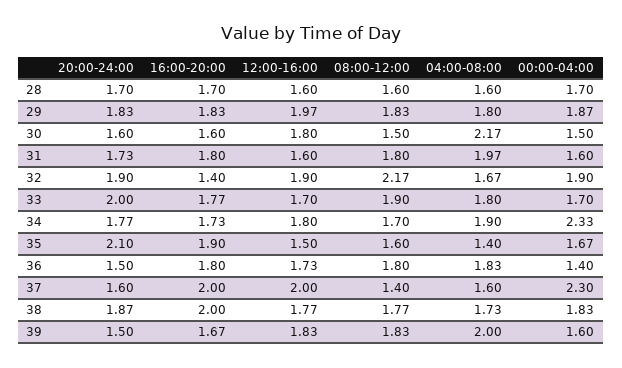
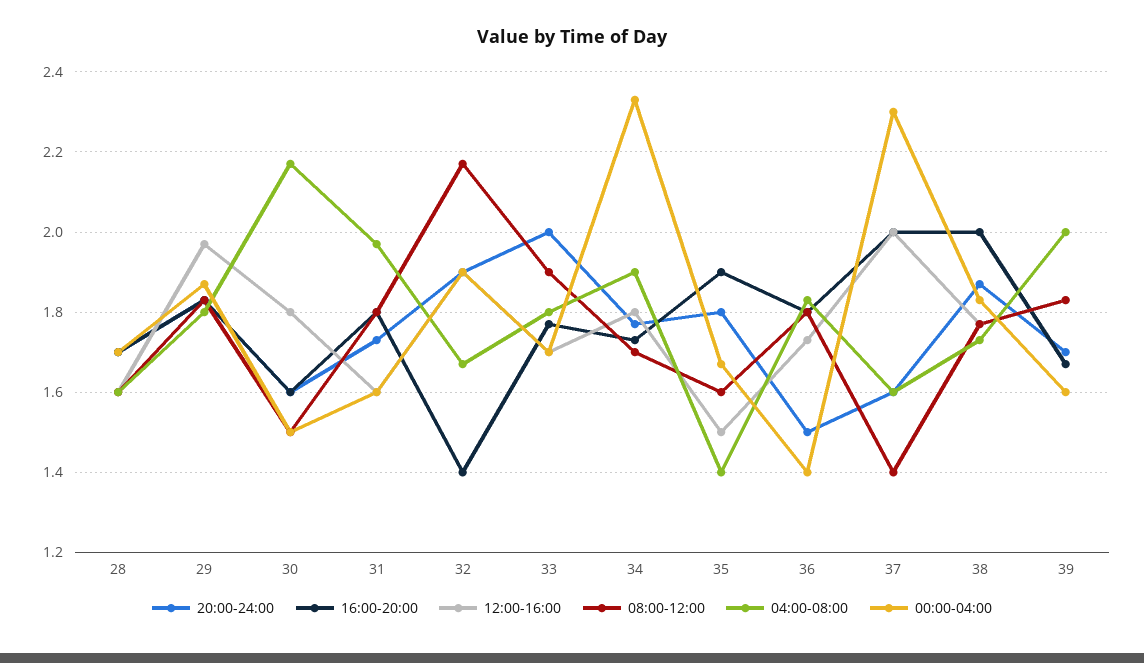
20:00-24:00, 35: 2.1 -> 1.8
20:00-24:00, 39: 1.5 -> 1.7

